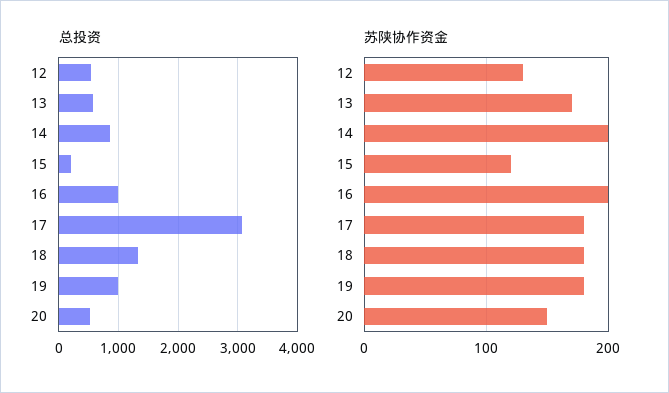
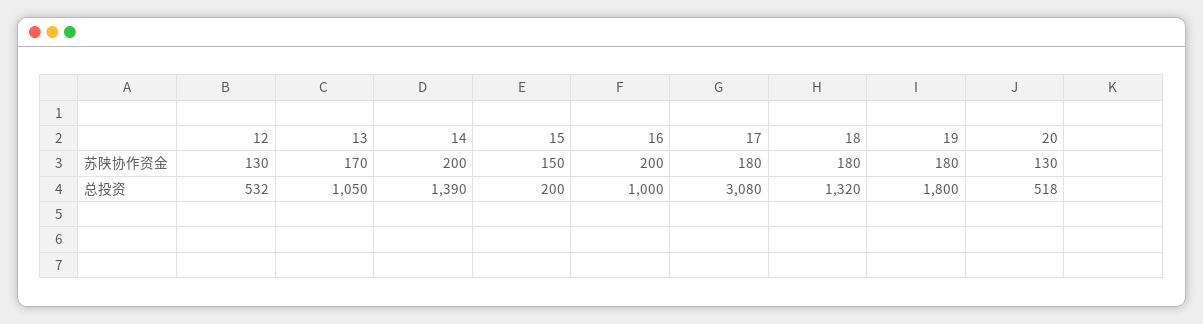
总投资, 13: 600 -> 1050
总投资, 14: 800 -> 1390
总投资, 19: 1000 -> 1800
苏陕协作资金, 15: 120 -> 150
苏陕协作资金, 20: 150 -> 130

